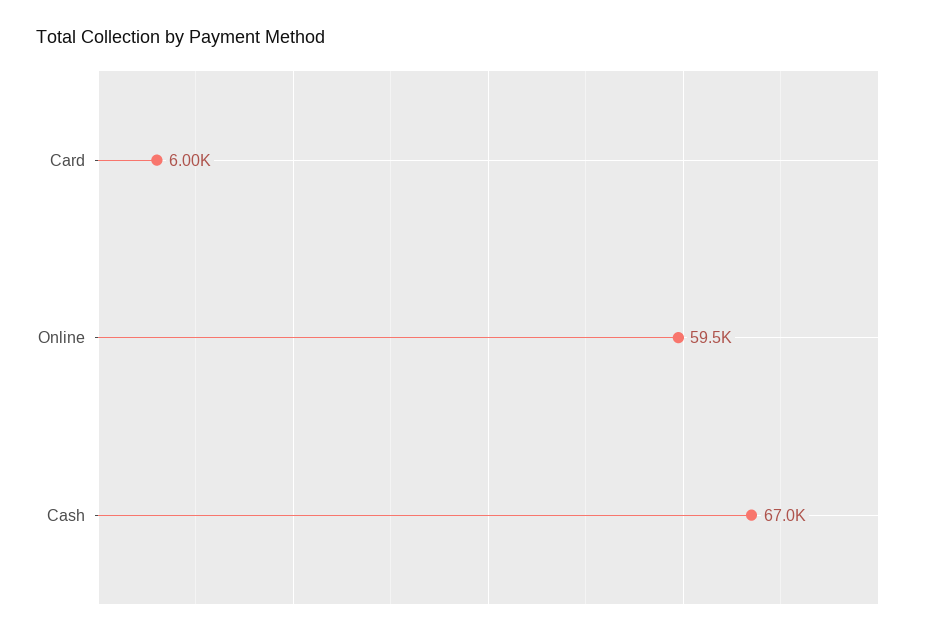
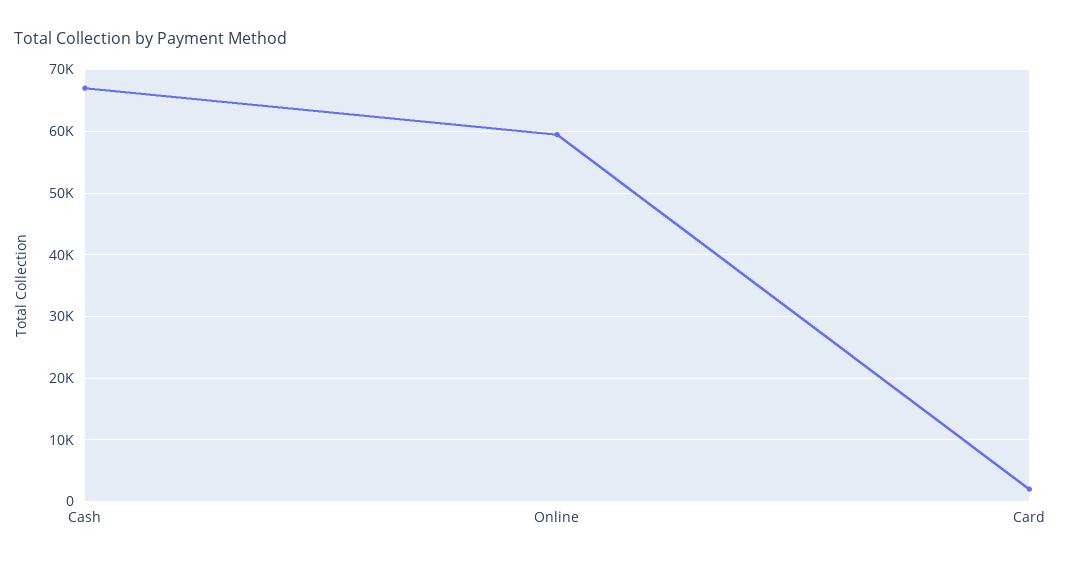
Card: 6000 -> 2000

